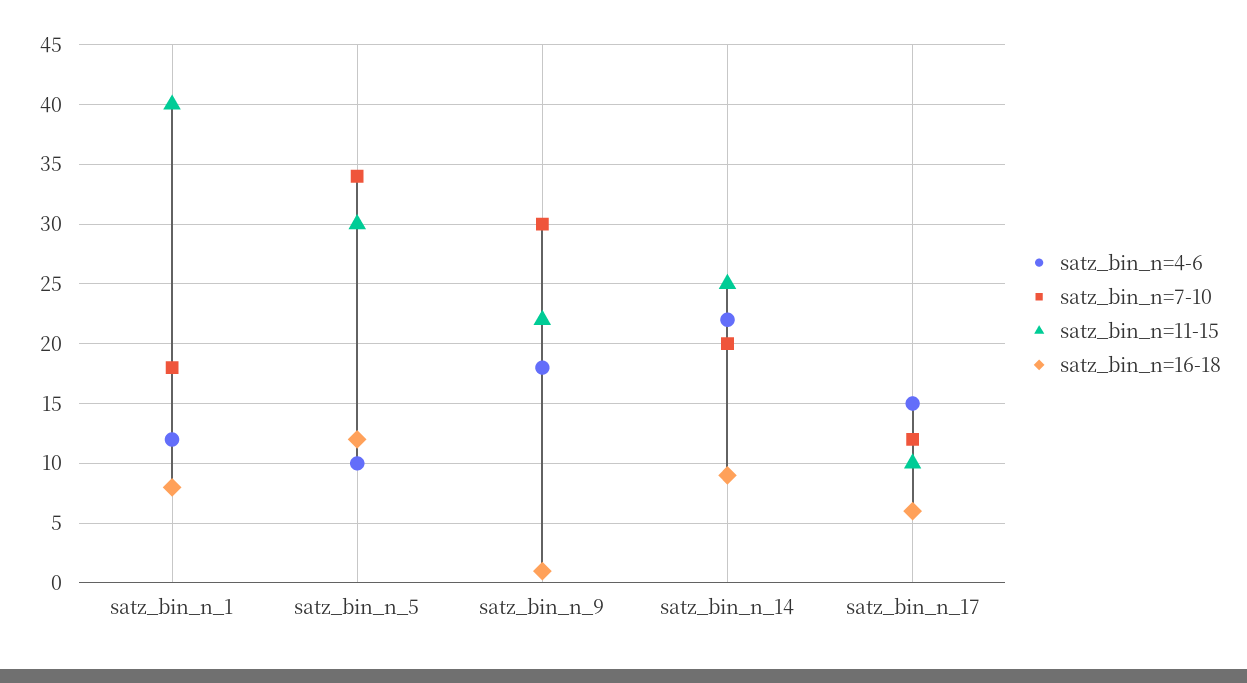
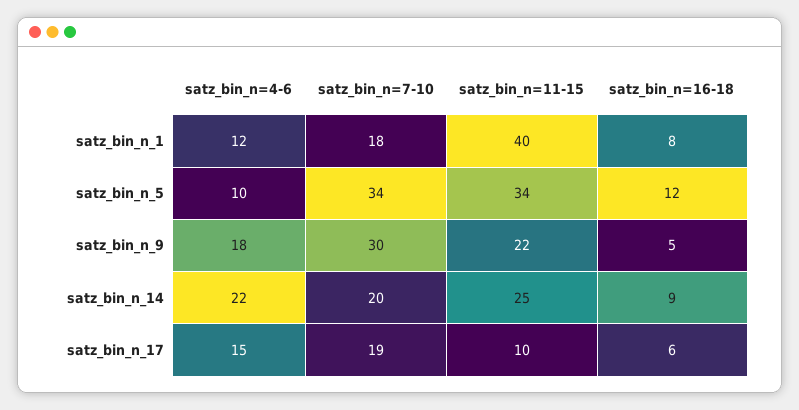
satz_bin_n=11-15, satz_bin_n_5: 30 -> 34
satz_bin_n=16-18, satz_bin_n_9: 1 -> 5
satz_bin_n=7-10, satz_bin_n_17: 12 -> 19

